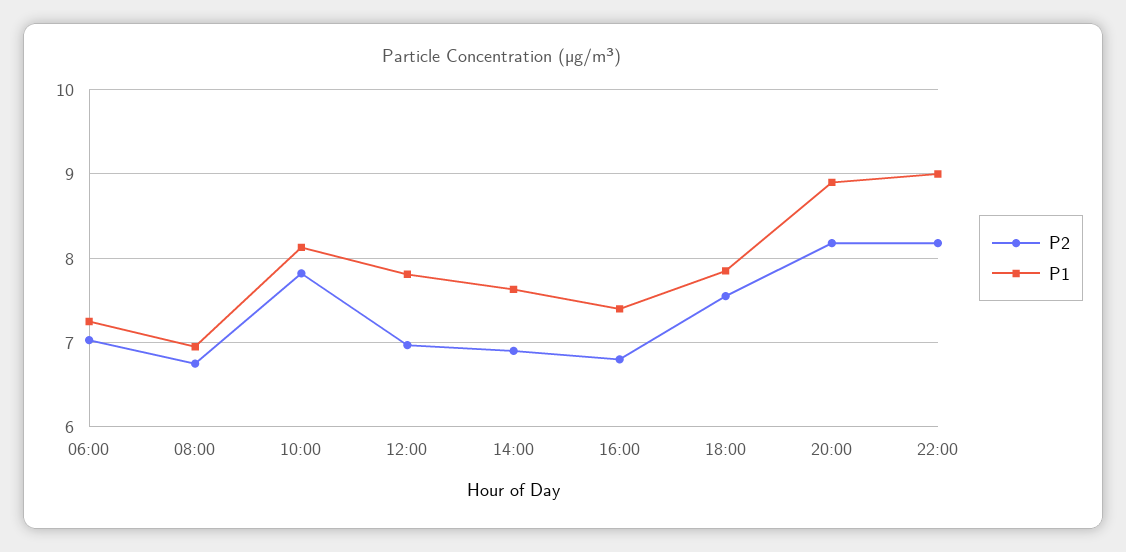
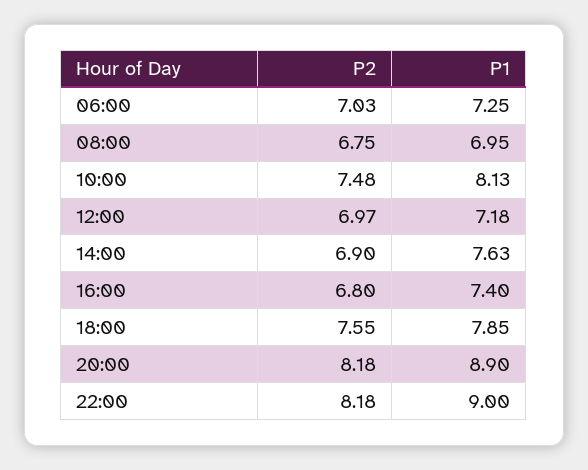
P2, 10:00: 7.8 -> 7.48
P1, 12:00: 7.8 -> 7.18

